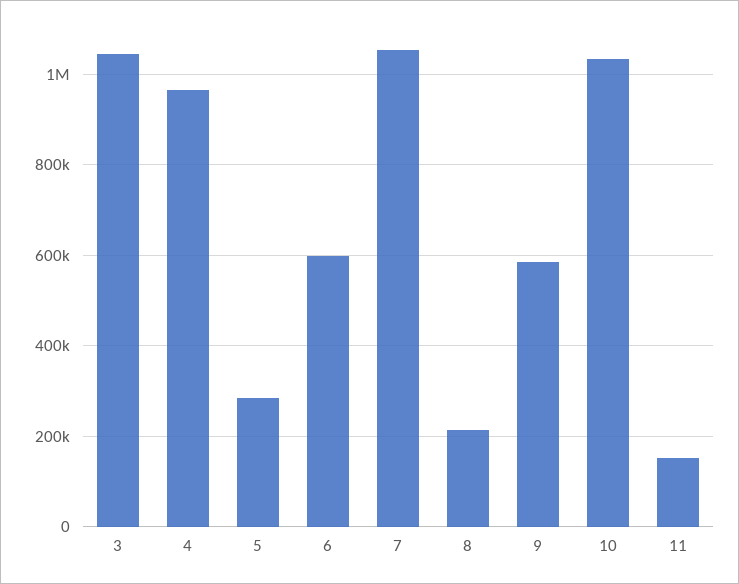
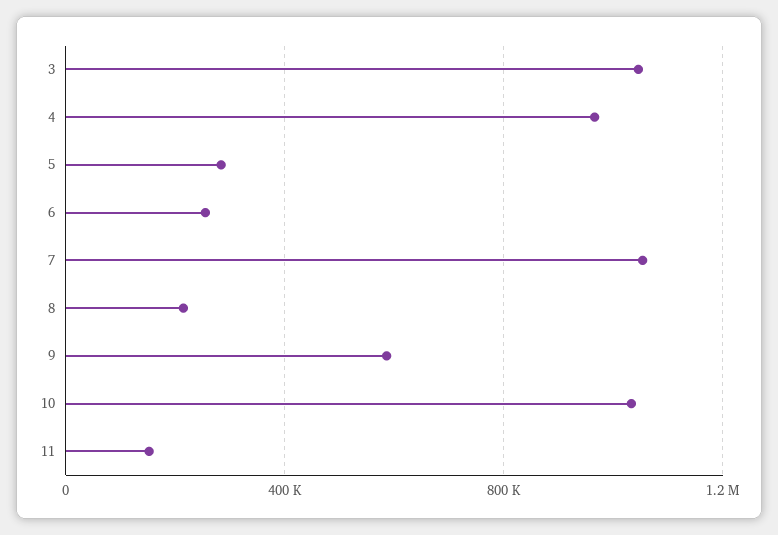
6: 600000 -> 250000

